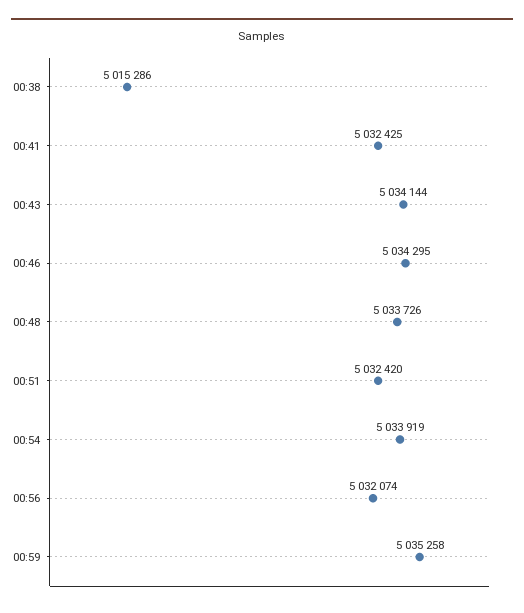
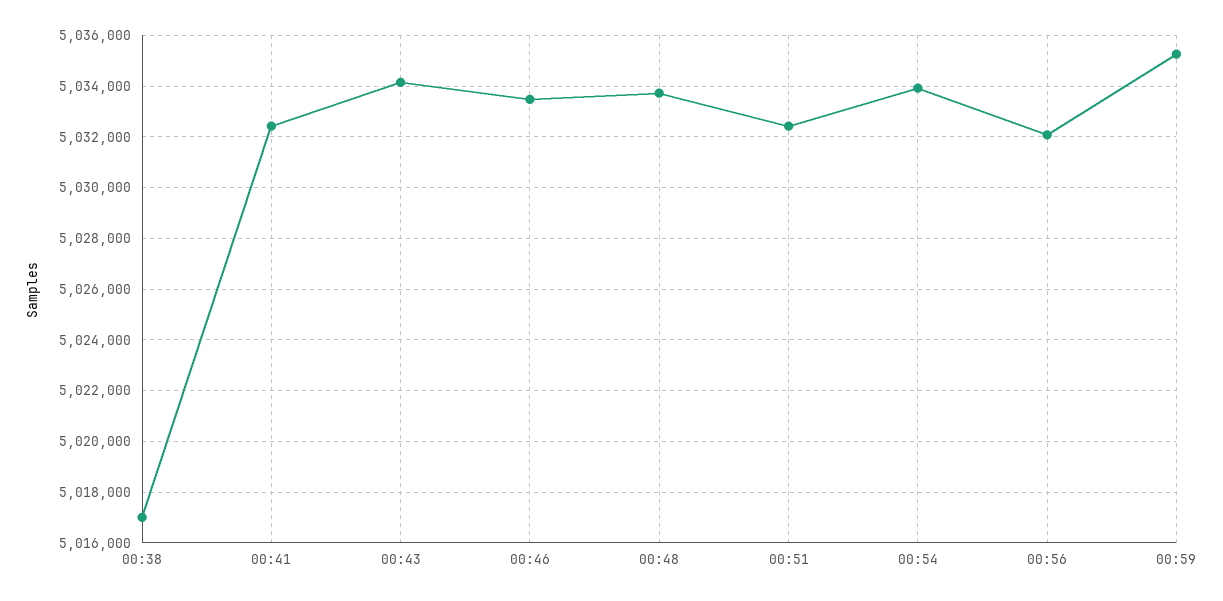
00:38: 5015286 -> 5017000
00:46: 5034295 -> 5033500

